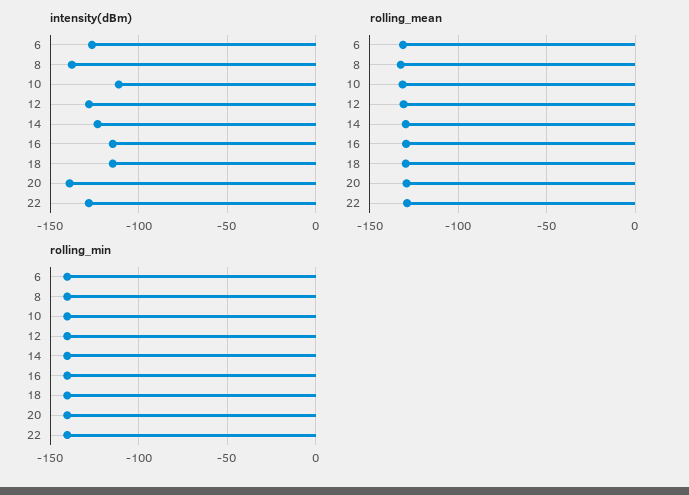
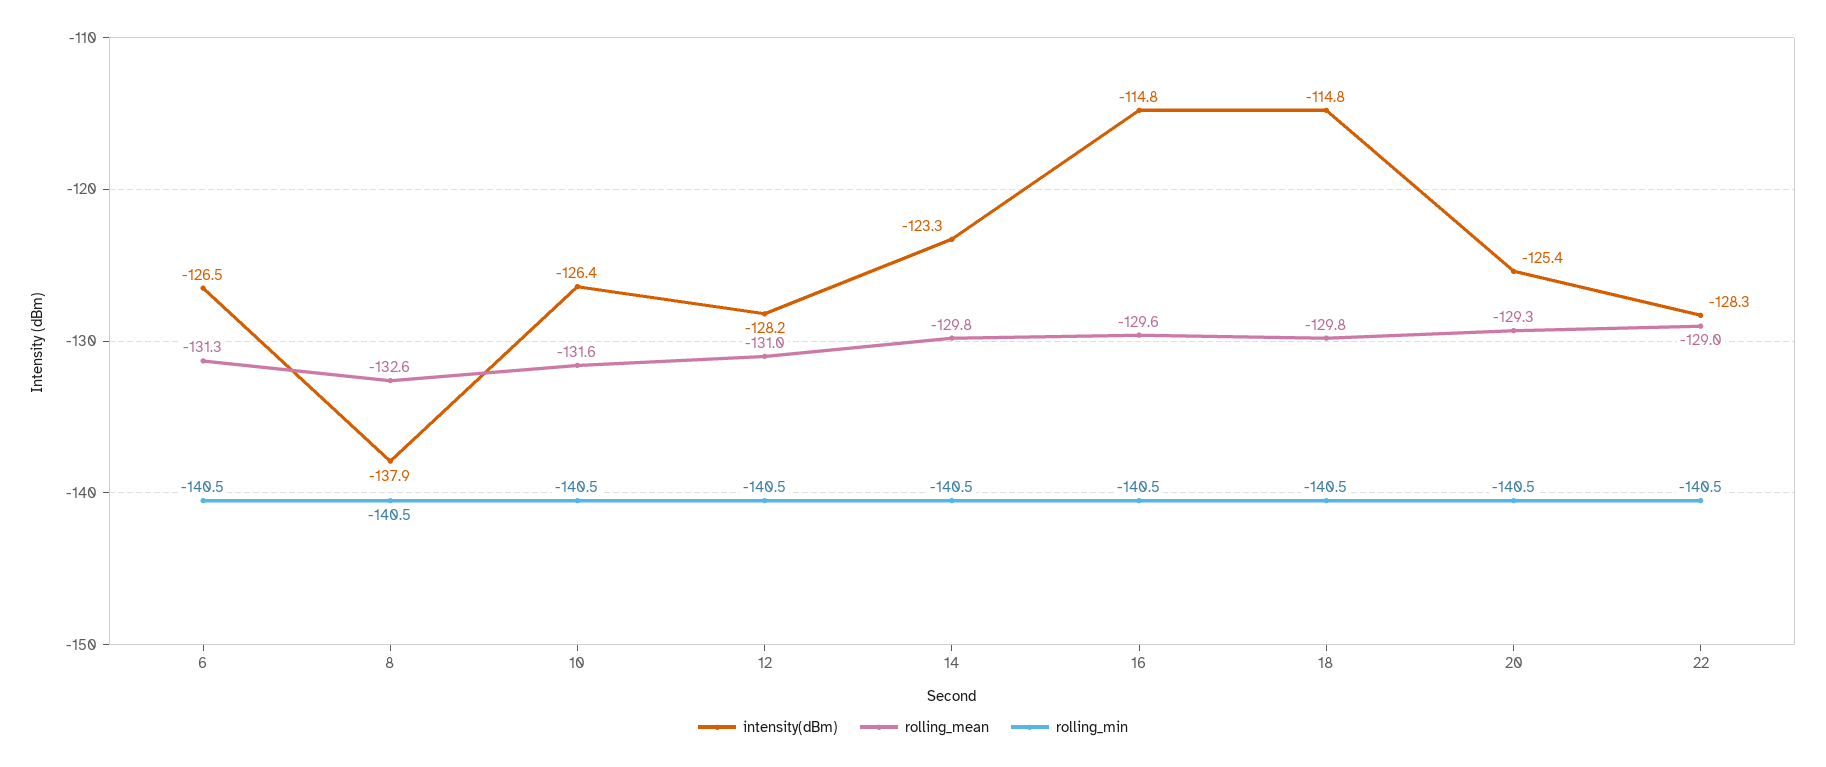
intensity(dBm), 10: -110 -> -126.4
intensity(dBm), 20: -140 -> -125.4

